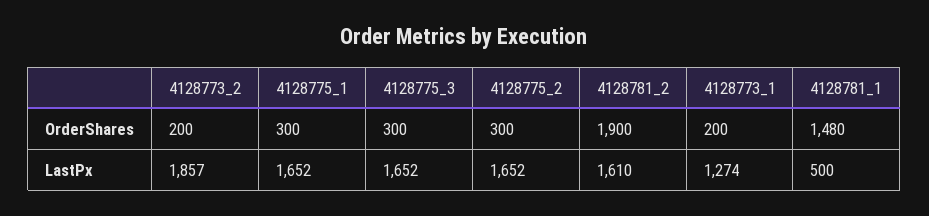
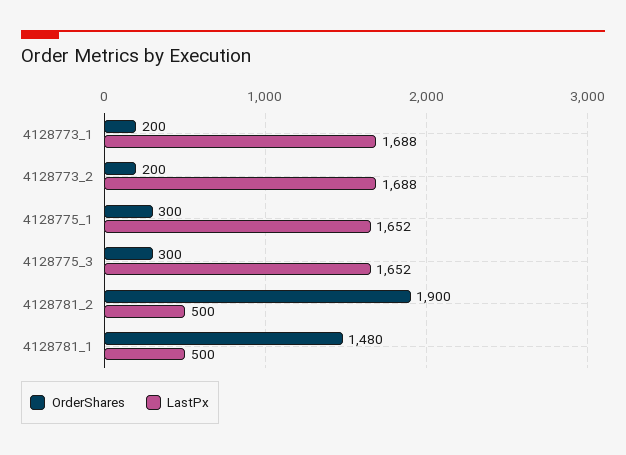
OrderShares, 4128775_2: 300 -> none
LastPx, 4128773_2: 1857 -> 1688
LastPx, 4128775_2: 1652 -> none
LastPx, 4128781_2: 1610 -> 500
LastPx, 4128773_1: 1274 -> 1688

